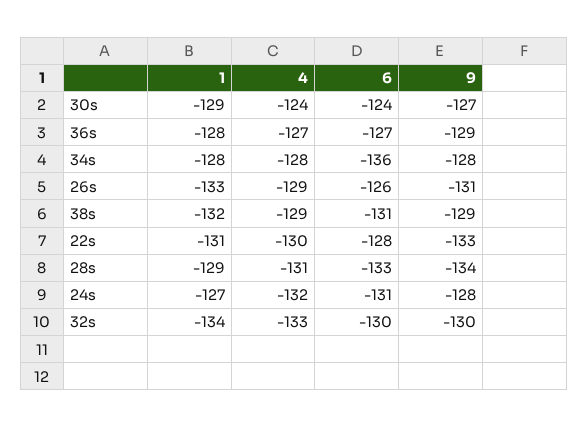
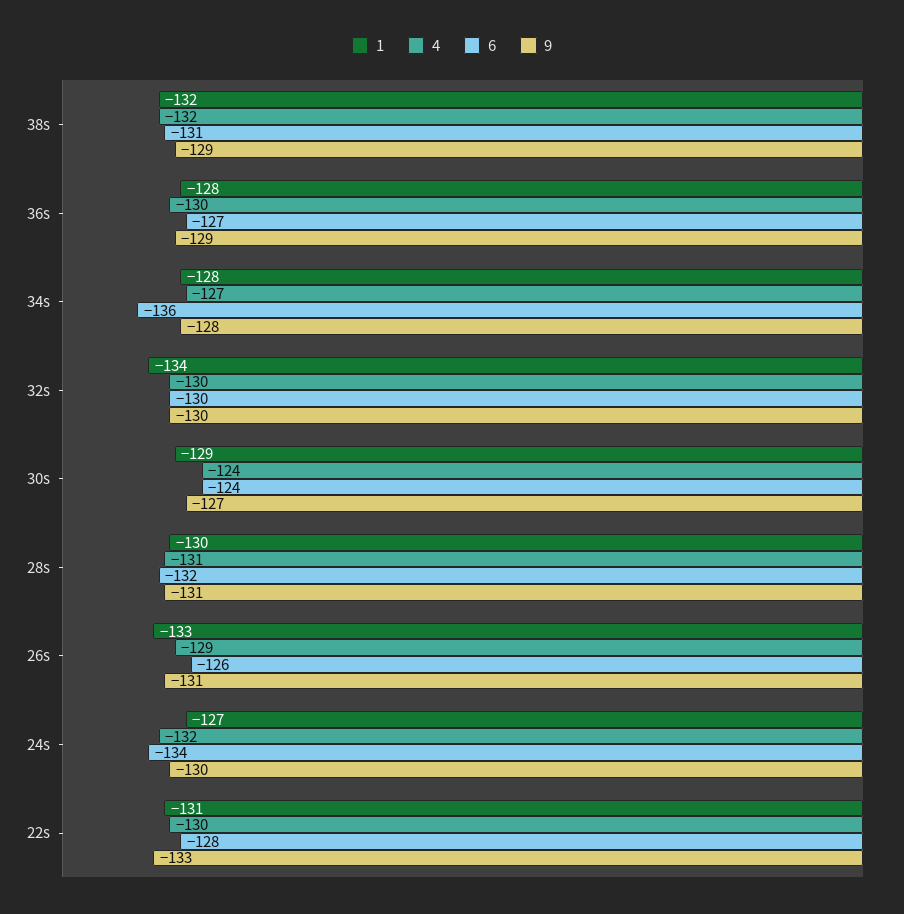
4, 36s: -127 -> -130
4, 34s: -128 -> -127
4, 38s: -129 -> -132
1, 28s: -129 -> -130
6, 28s: -133 -> -132
9, 28s: -134 -> -131
6, 24s: -131 -> -134
9, 24s: -128 -> -130
4, 32s: -133 -> -130

